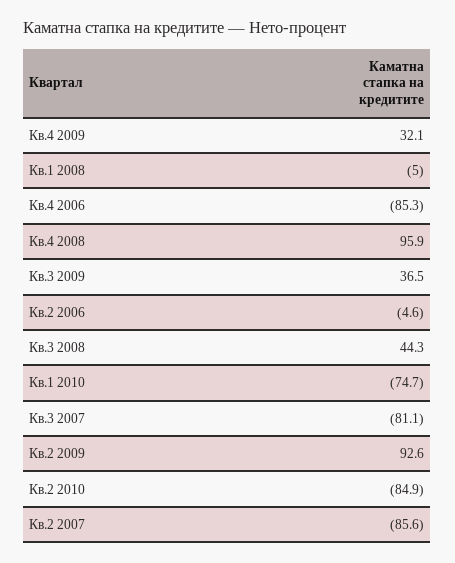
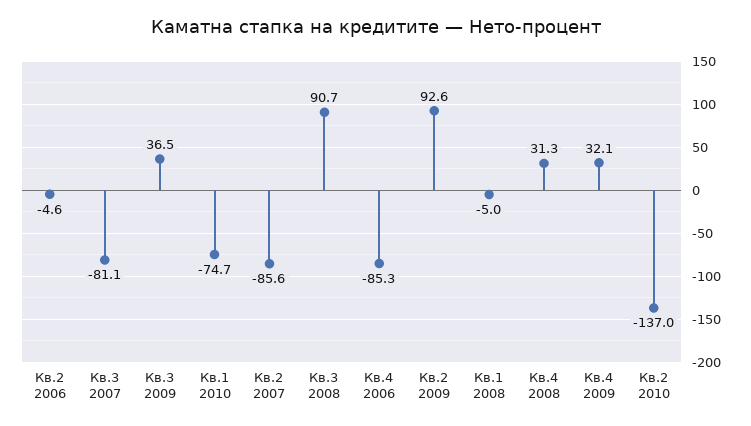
Кв.4 2008: 95.9 -> 31.3
Кв.3 2008: 44.3 -> 90.7
Кв.2 2010: -84.9 -> -137

